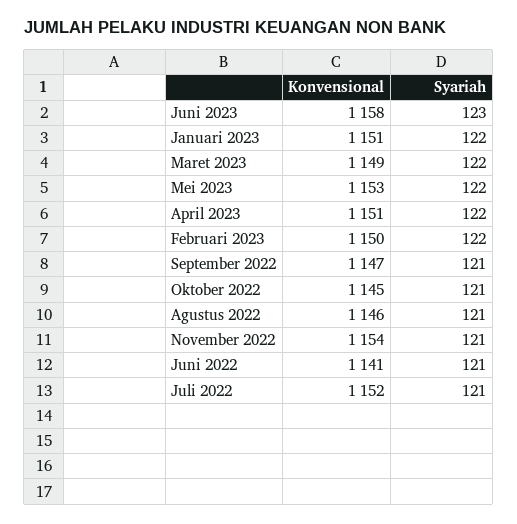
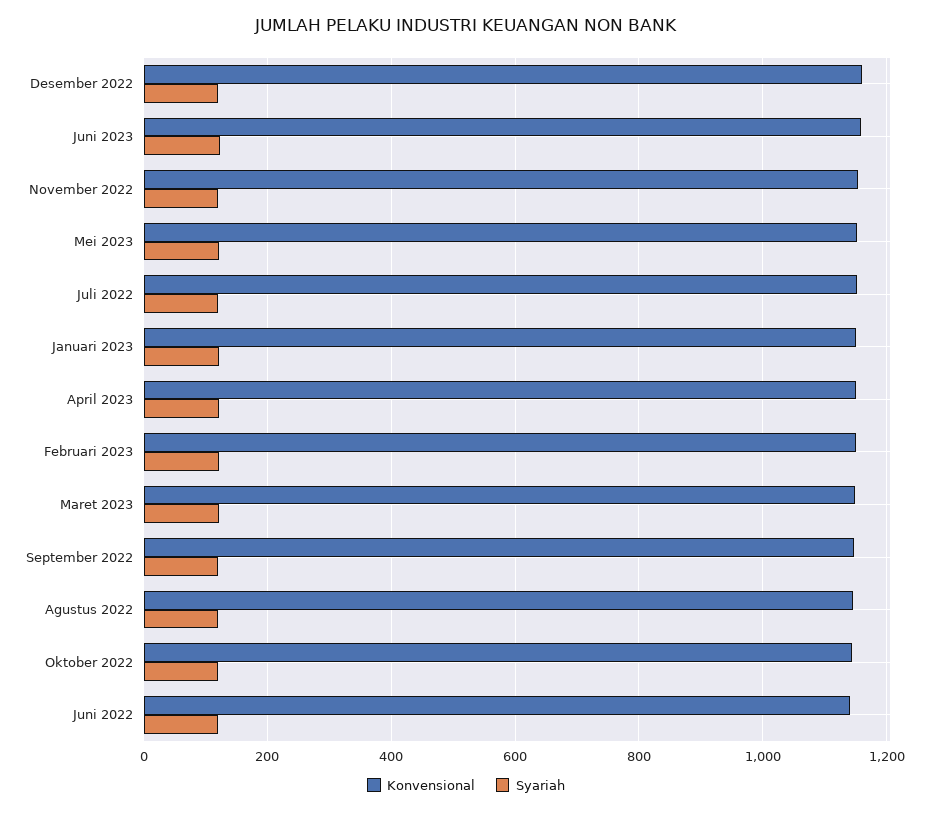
Konvensional, Desember 2022: none -> 1160
Syariah, Desember 2022: none -> 120

